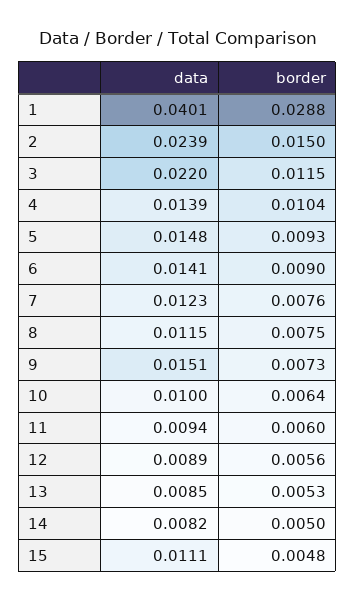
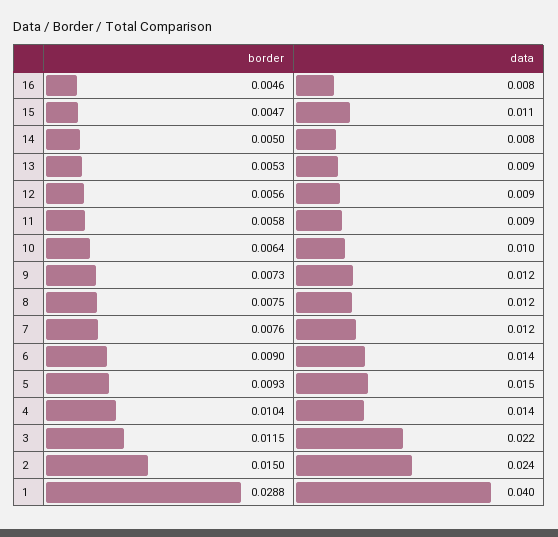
data, 9: 0.0151 -> 0.012
border, 11: 0.006 -> 0.0058
border, 15: 0.0048 -> 0.0047
border, 16: none -> 0.0046
data, 16: none -> 0.008

